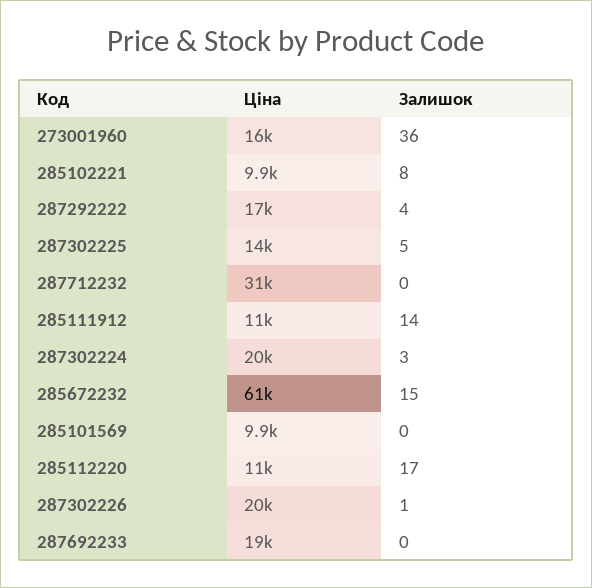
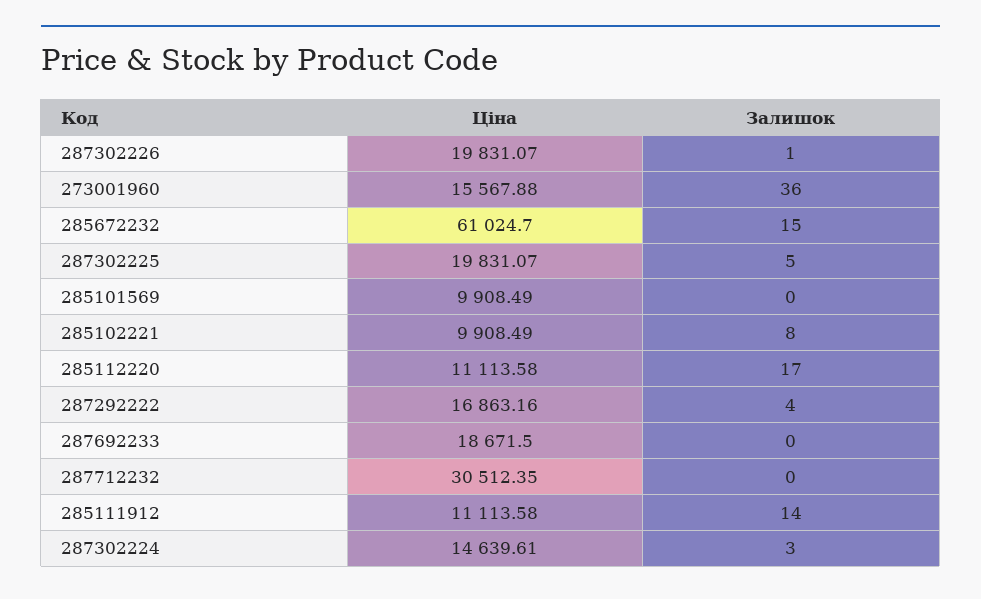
Ціна, 287302225: 14000 -> 19831.07
Ціна, 287302224: 20000 -> 14639.61

